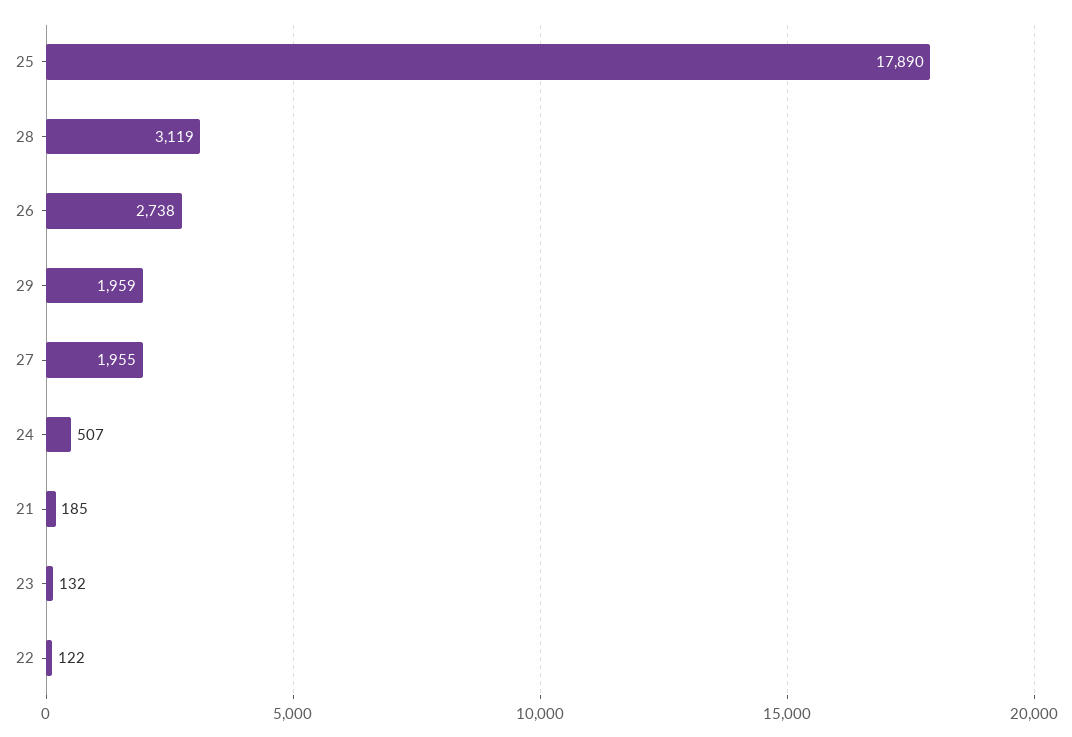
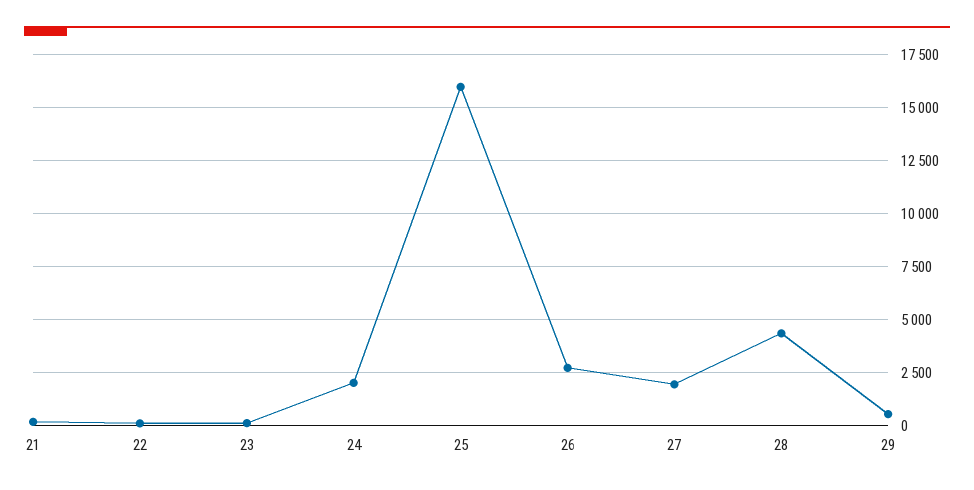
25: 17890 -> 16000
28: 3119 -> 4500
29: 1959 -> 500
24: 507 -> 2000

